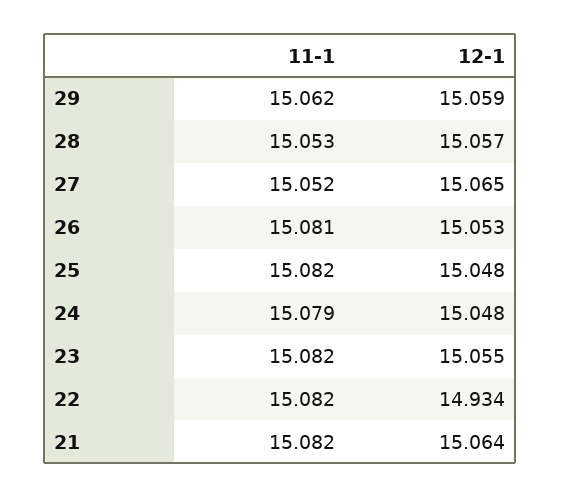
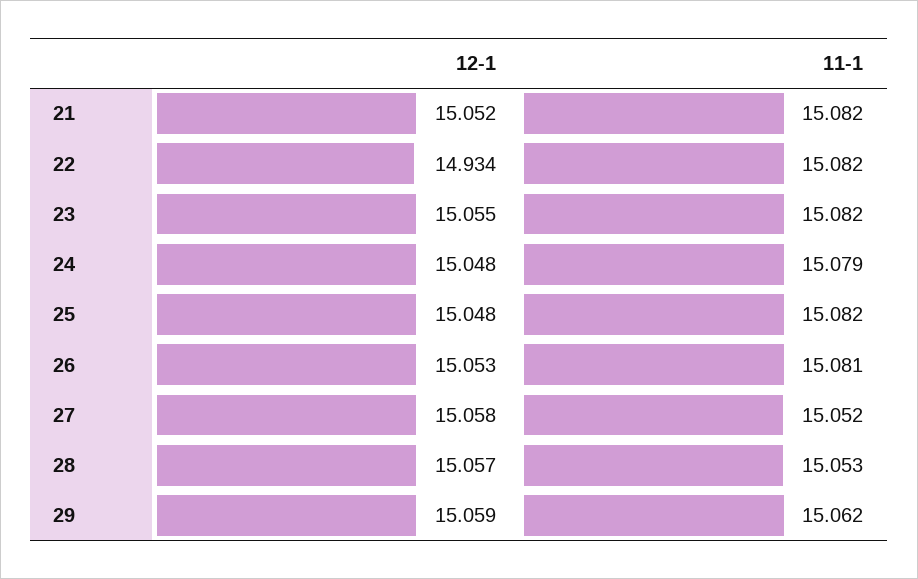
12-1, 27: 15.065 -> 15.058
12-1, 21: 15.064 -> 15.052

